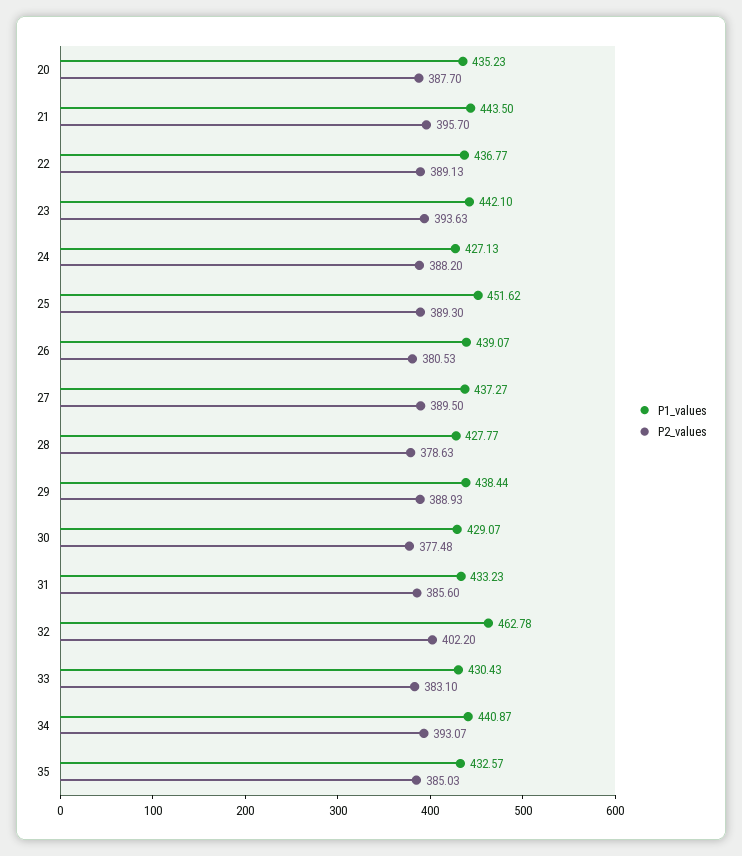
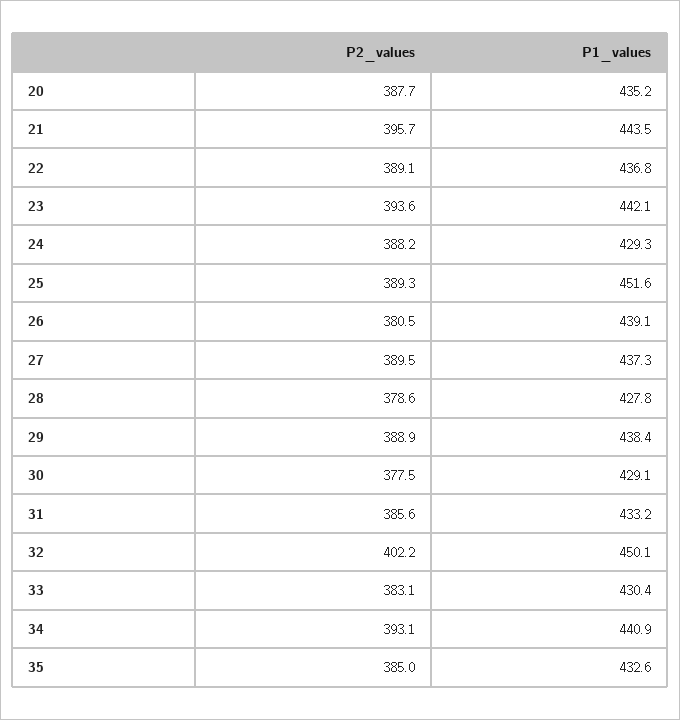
P1_values, 24: 427.13 -> 429.3
P1_values, 32: 462.78 -> 450.1

